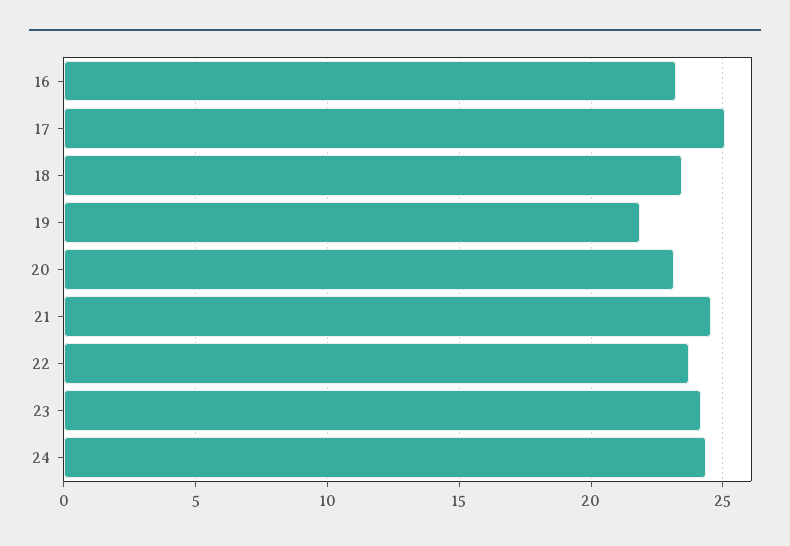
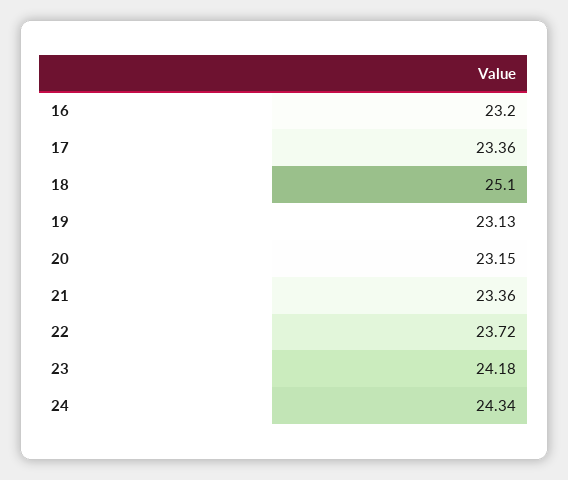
17: 25 -> 23.36
18: 23.5 -> 25.1
19: 22 -> 23.13
21: 24.5 -> 23.36

